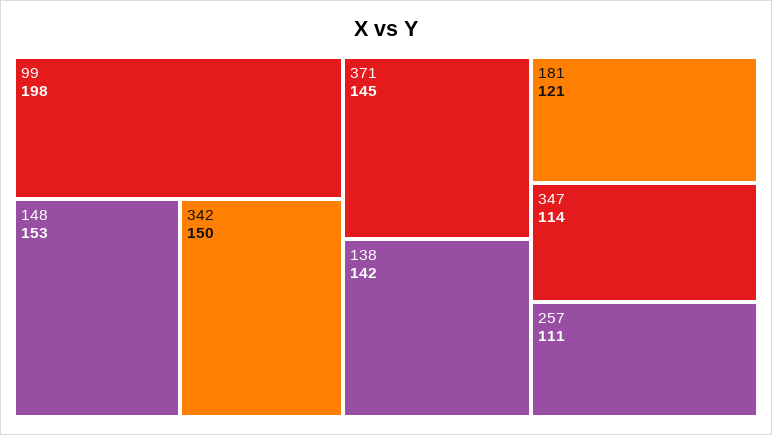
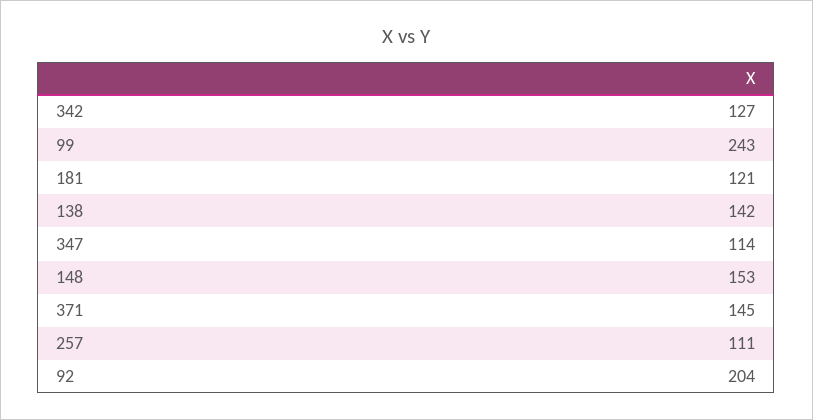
99: 198 -> 243
342: 150 -> 127
92: none -> 204

